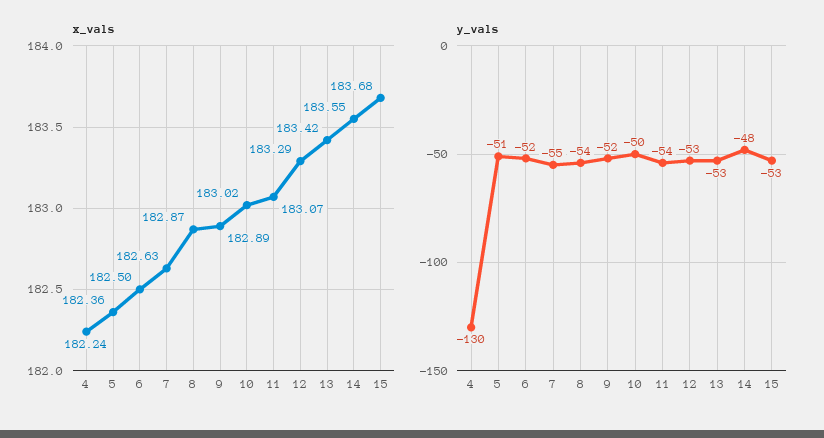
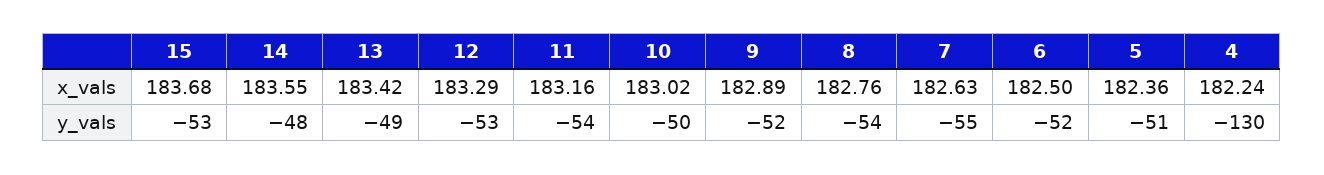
x_vals, 8: 182.87 -> 182.76
x_vals, 11: 183.07 -> 183.16
y_vals, 13: -53 -> -49

